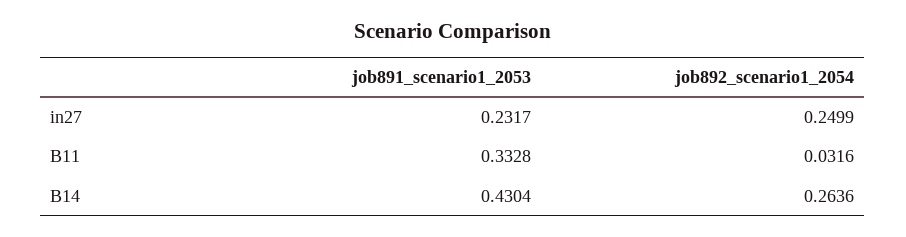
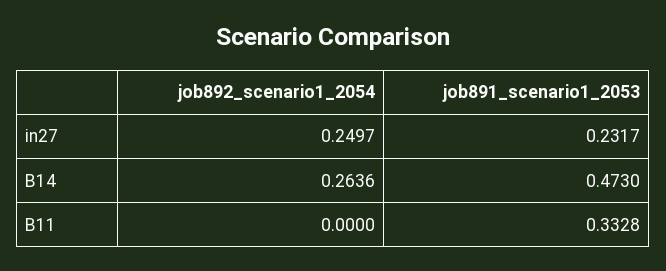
job892_scenario1_2054, in27: 0.2499 -> 0.2497
job892_scenario1_2054, B11: 0.0316 -> 0
job891_scenario1_2053, B14: 0.4304 -> 0.473

